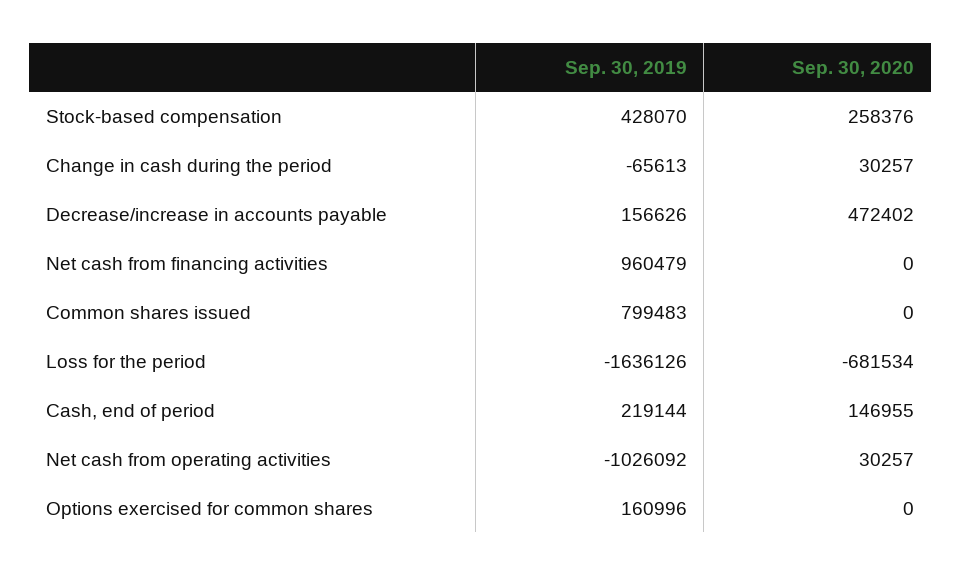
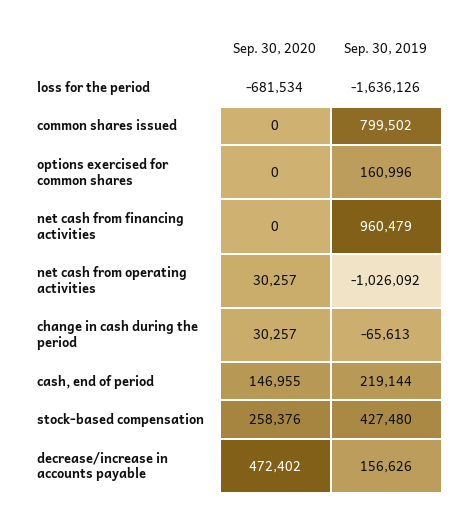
Sep. 30, 2019, Stock-based compensation: 428070 -> 427480
Sep. 30, 2019, Common shares issued: 799483 -> 799502

